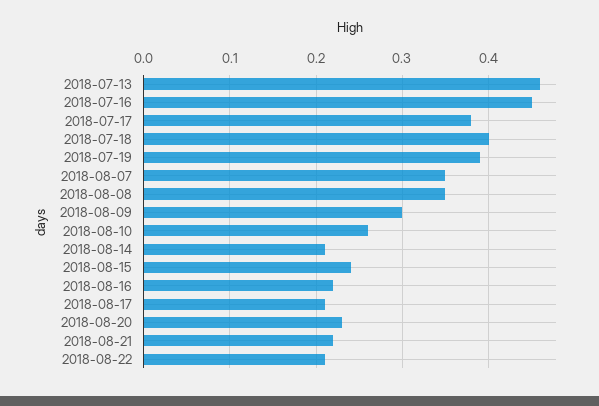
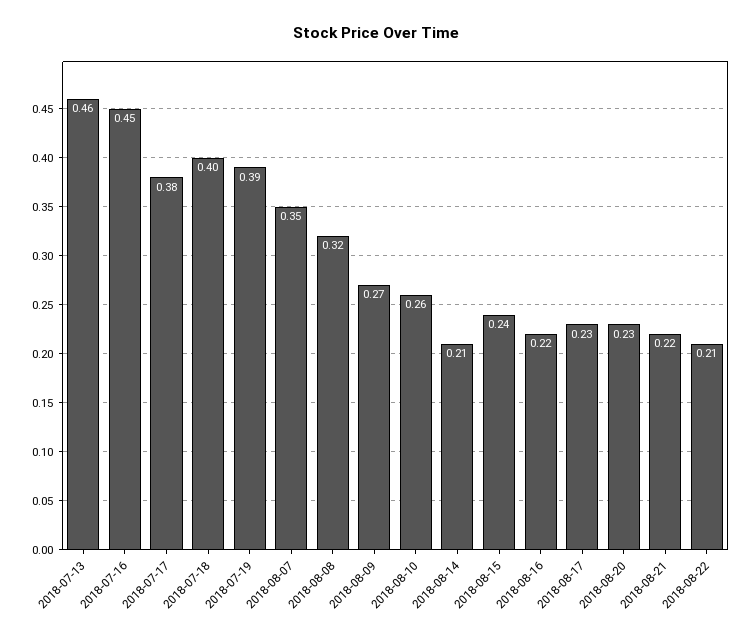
2018-08-08: 0.35 -> 0.32
2018-08-09: 0.3 -> 0.27
2018-08-17: 0.21 -> 0.23

